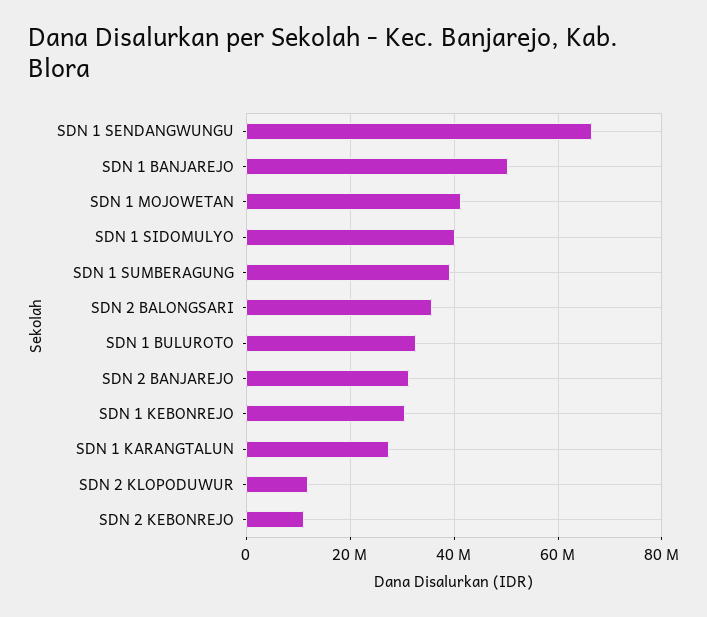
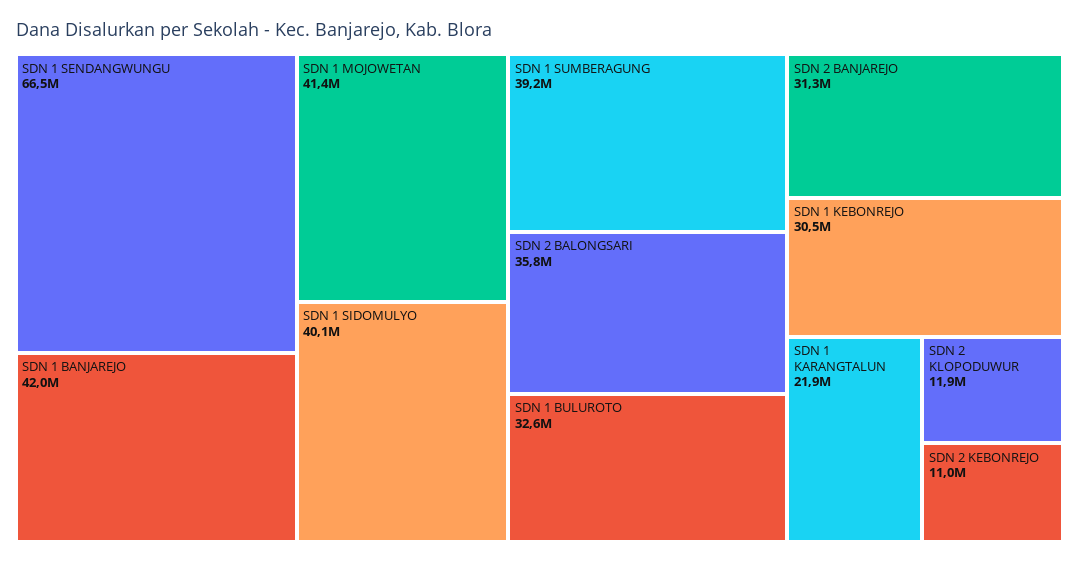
SDN 1 BANJAREJO: 50000000 -> 42000000
SDN 1 KARANGTALUN: 28000000 -> 21900000

